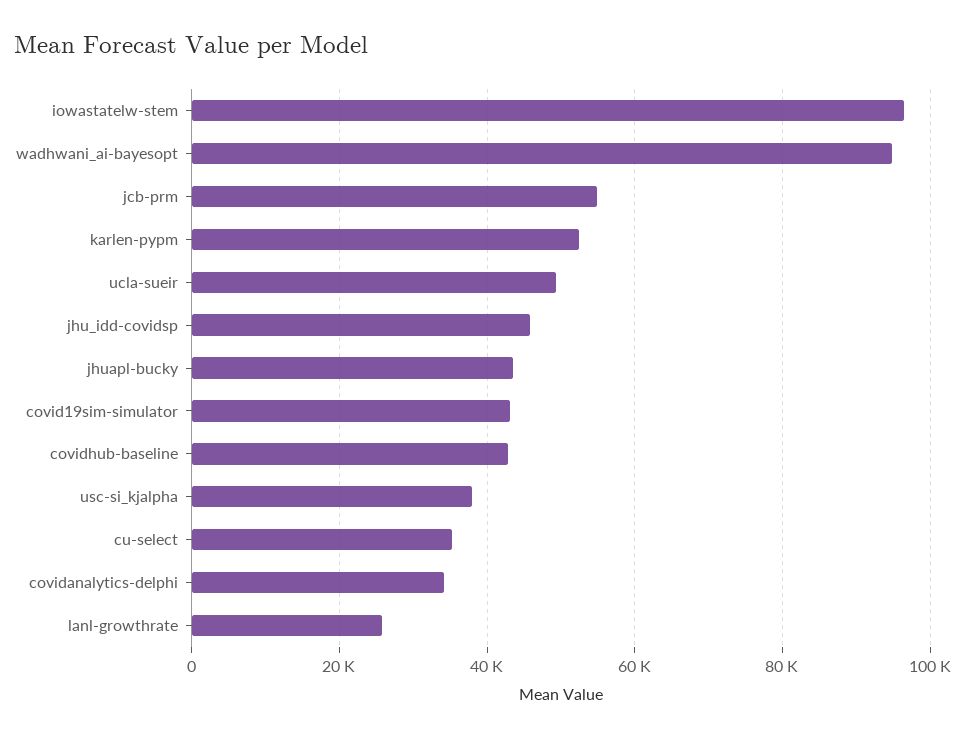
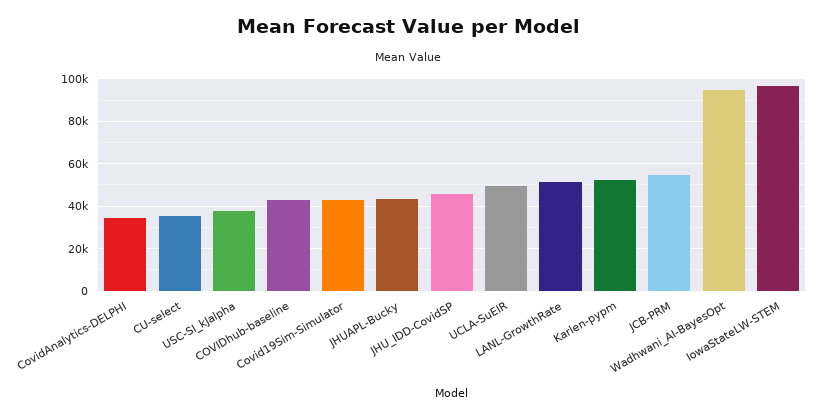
lanl-growthrate: 26000 -> 50000

